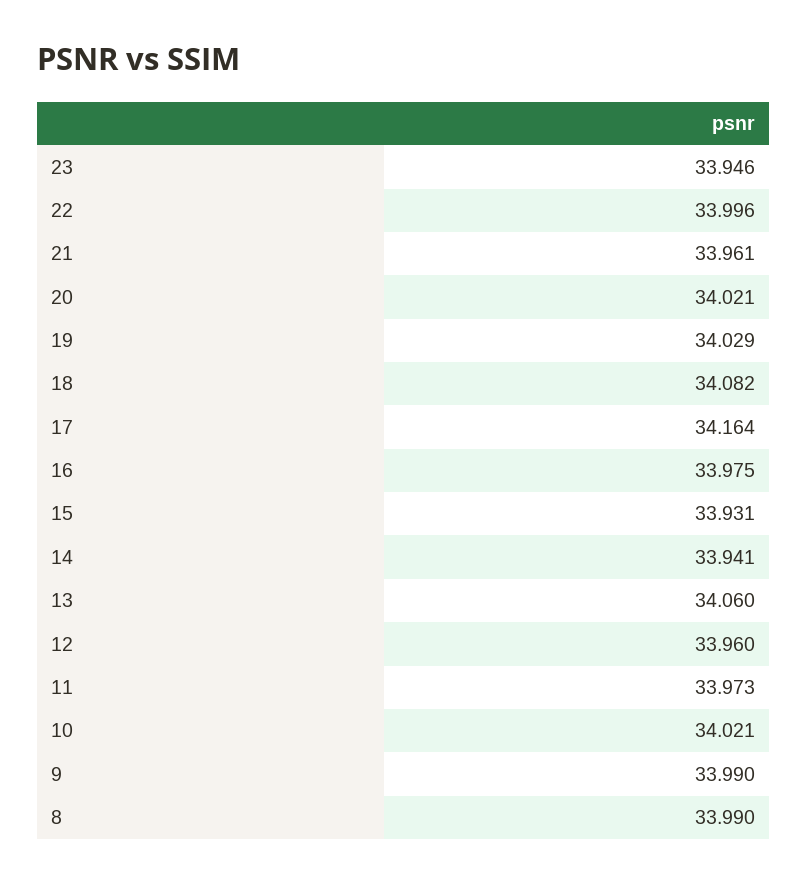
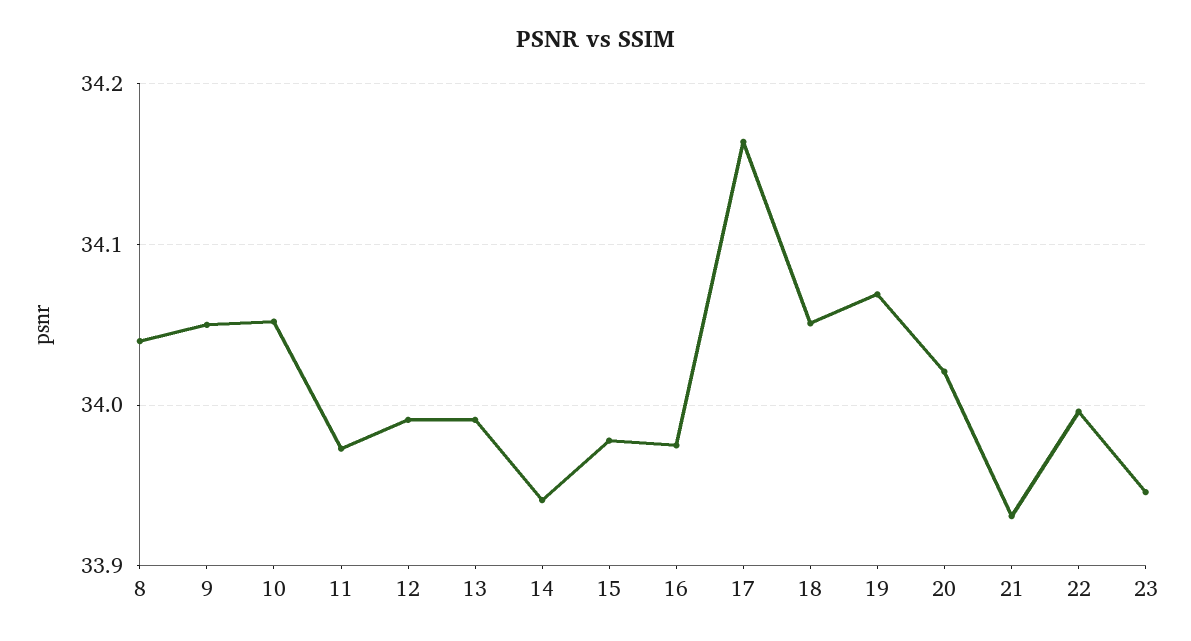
21: 33.961 -> 33.93
19: 34.029 -> 34.07
18: 34.082 -> 34.05
15: 33.931 -> 33.98
13: 34.06 -> 33.99
12: 33.96 -> 33.99
10: 34.021 -> 34.05
9: 33.99 -> 34.05
8: 33.99 -> 34.04

